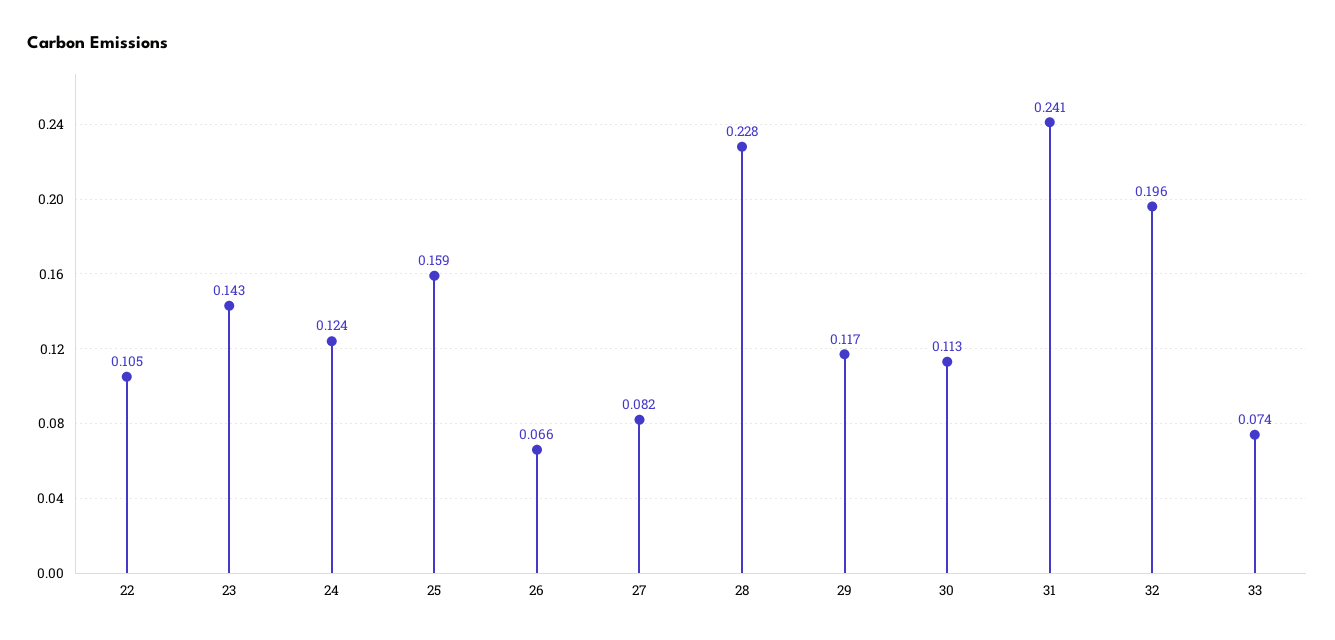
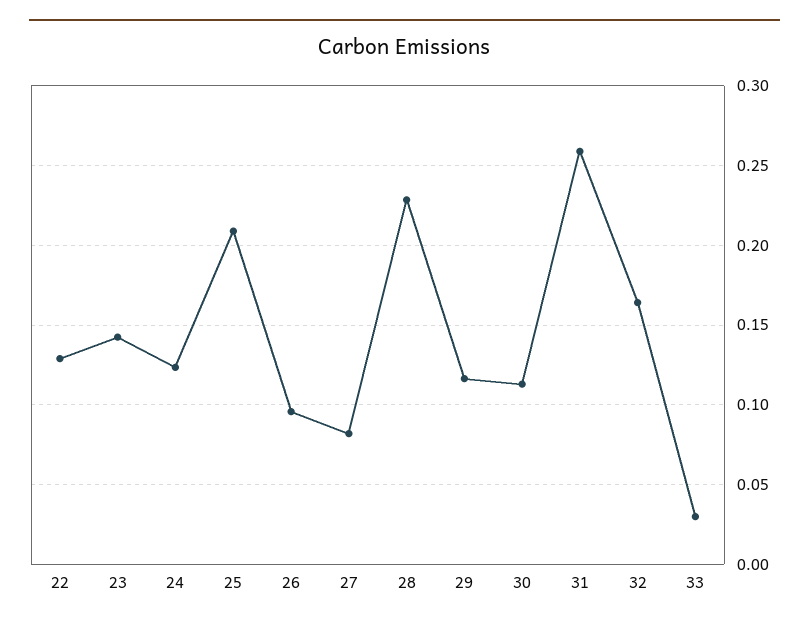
22: 0.105 -> 0.13
25: 0.159 -> 0.21
26: 0.066 -> 0.095
31: 0.241 -> 0.26
32: 0.196 -> 0.165
33: 0.074 -> 0.03

